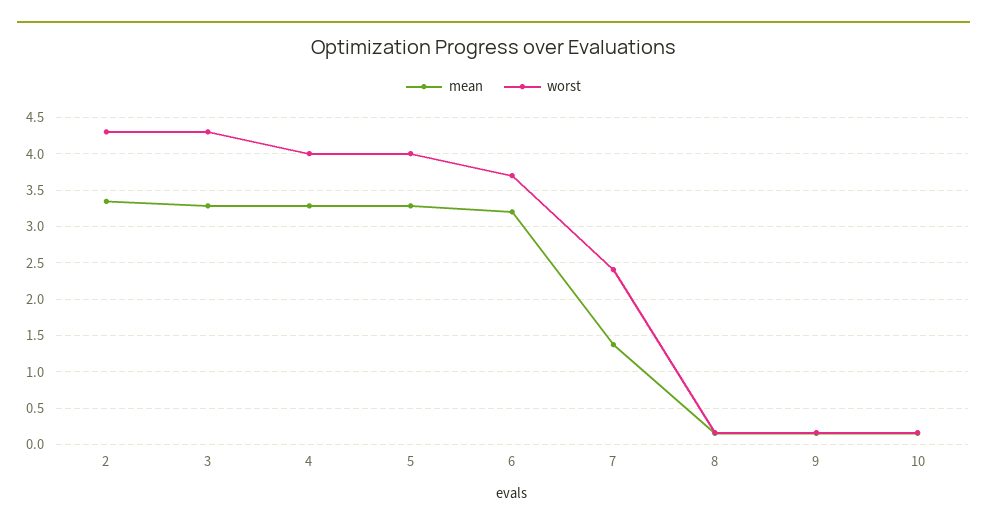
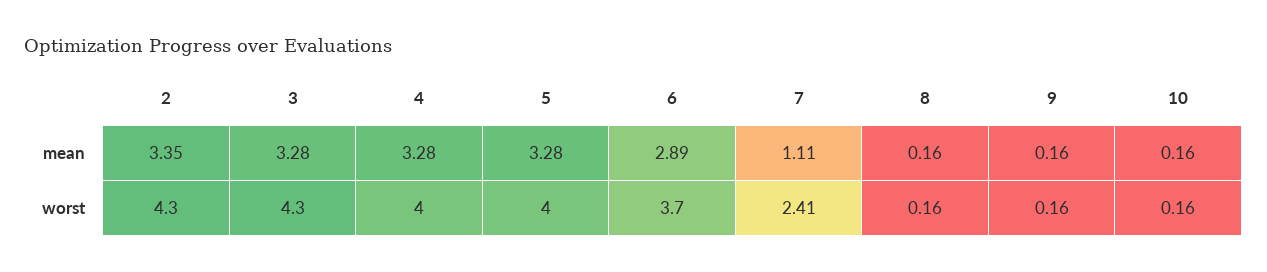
mean, 6: 3.2 -> 2.89
mean, 7: 1.4 -> 1.11

